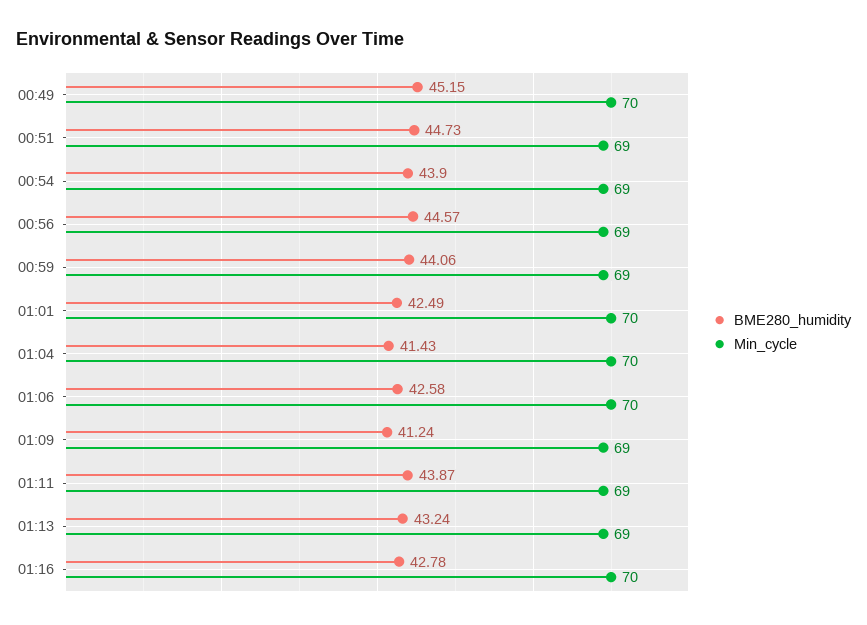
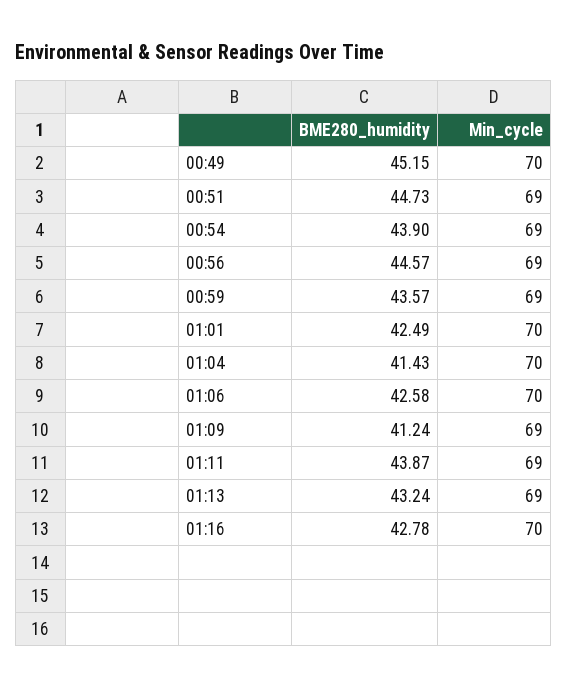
BME280_humidity, 00:59: 44.06 -> 43.57

